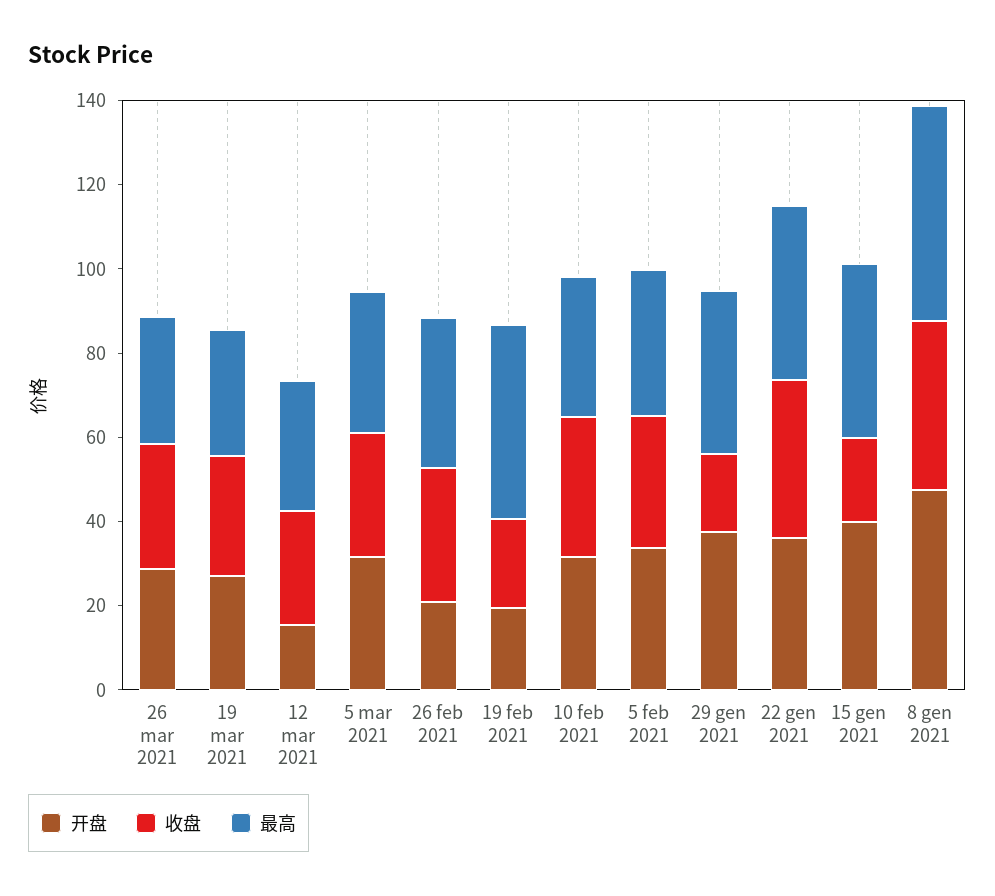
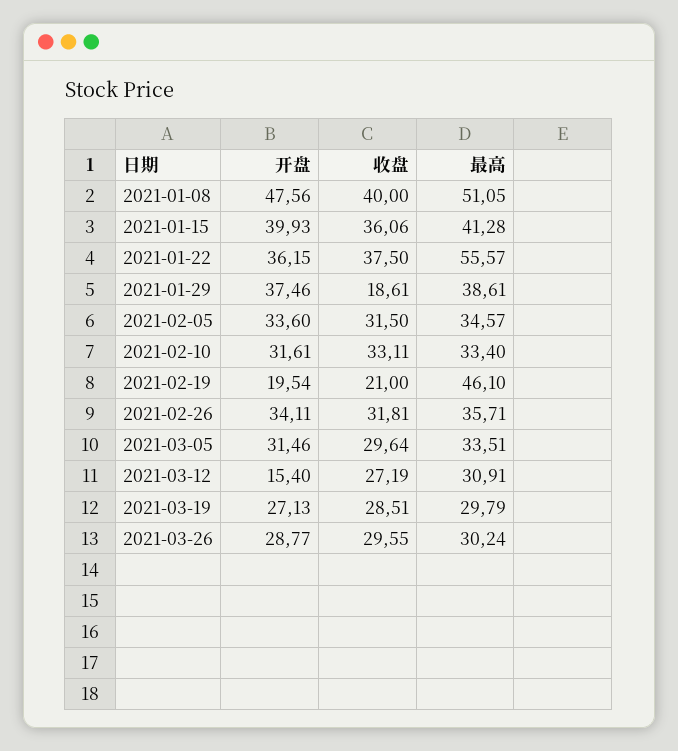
开盘, 26 feb 2021: 20 -> 34.11
最高, 22 gen 2021: 40 -> 55.57
收盘, 15 gen 2021: 20 -> 36.06

